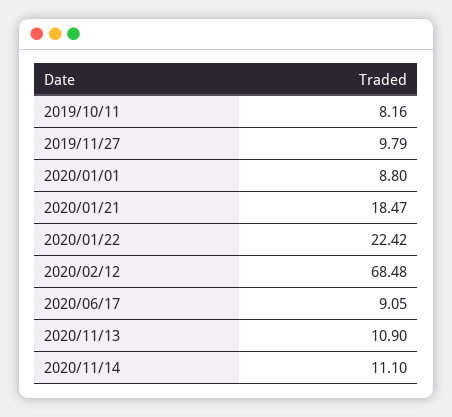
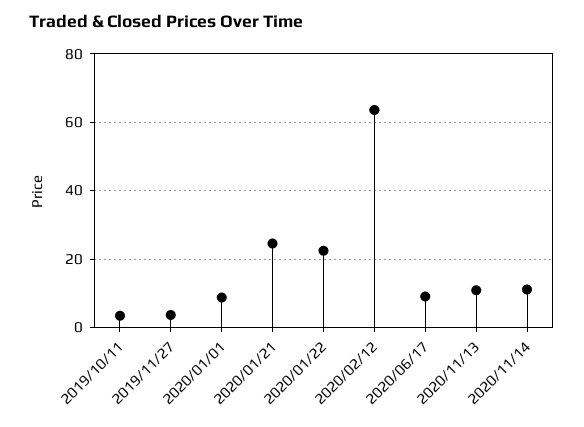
2019/10/11: 8.16 -> 4
2019/11/27: 9.79 -> 4
2020/01/21: 18.47 -> 24
2020/02/12: 68.48 -> 64

